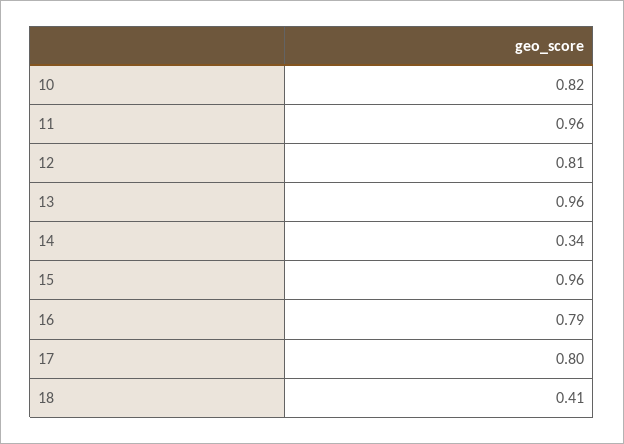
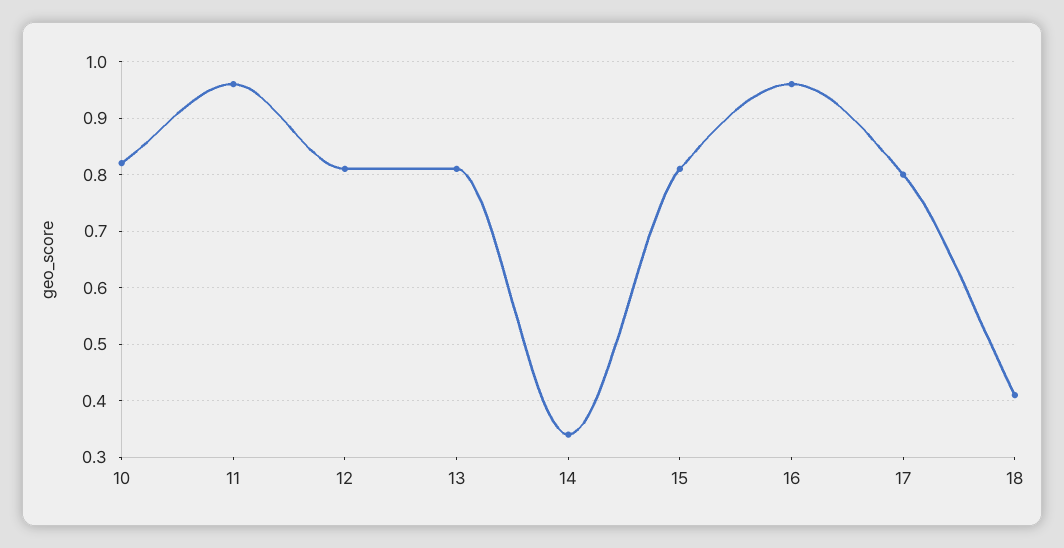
13: 0.96 -> 0.8
15: 0.96 -> 0.8
16: 0.79 -> 0.95

